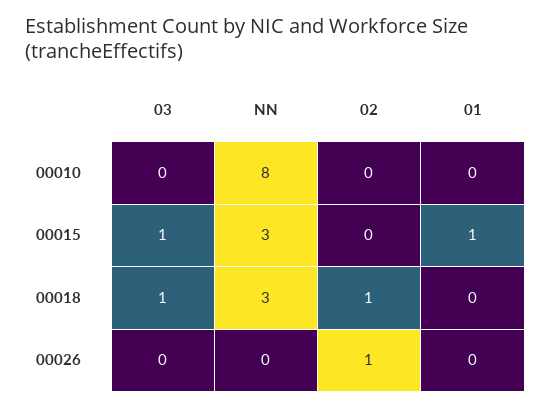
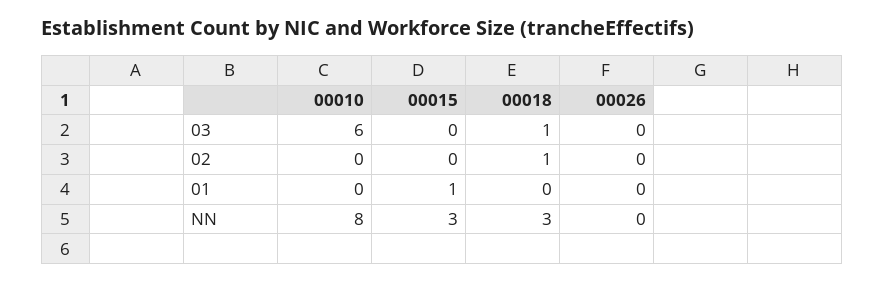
03, 00010: 0 -> 6
03, 00015: 1 -> 0
02, 00026: 1 -> 0

